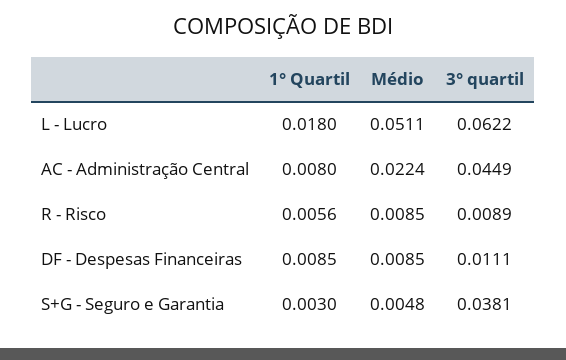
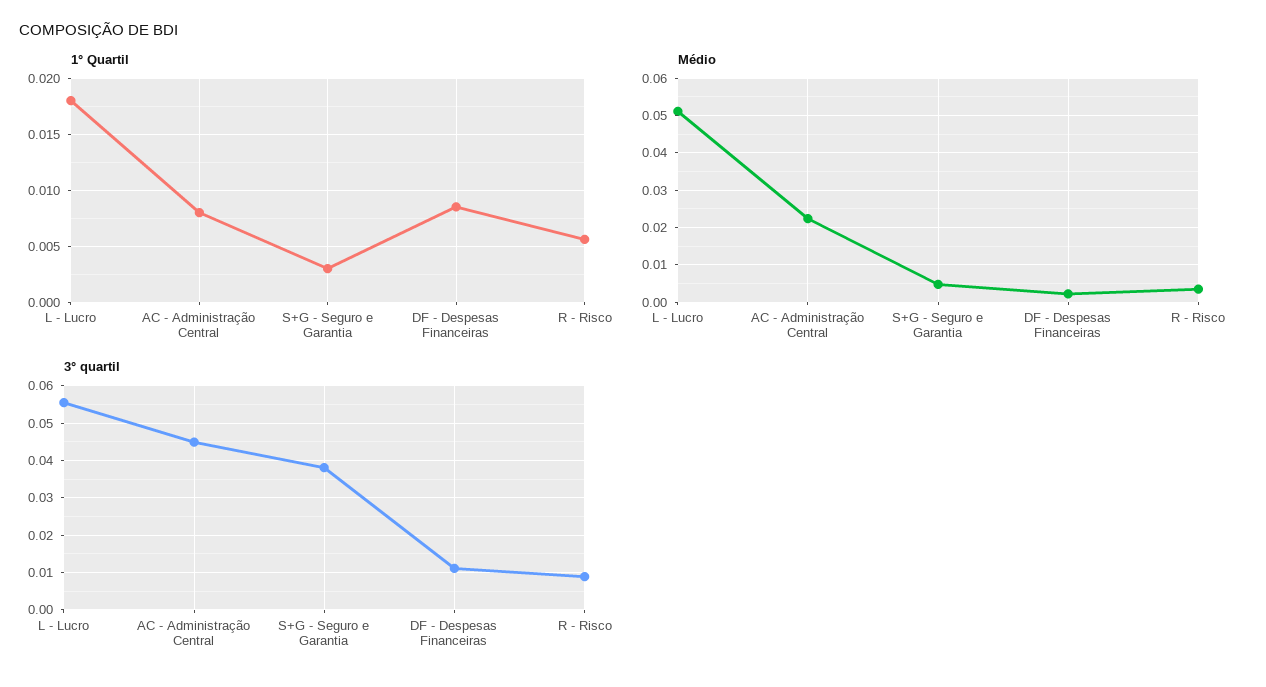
3° quartil, L - Lucro: 0.0622 -> 0.056
Médio, R - Risco: 0.0085 -> 0.004
Médio, DF - Despesas Financeiras: 0.0085 -> 0.002

